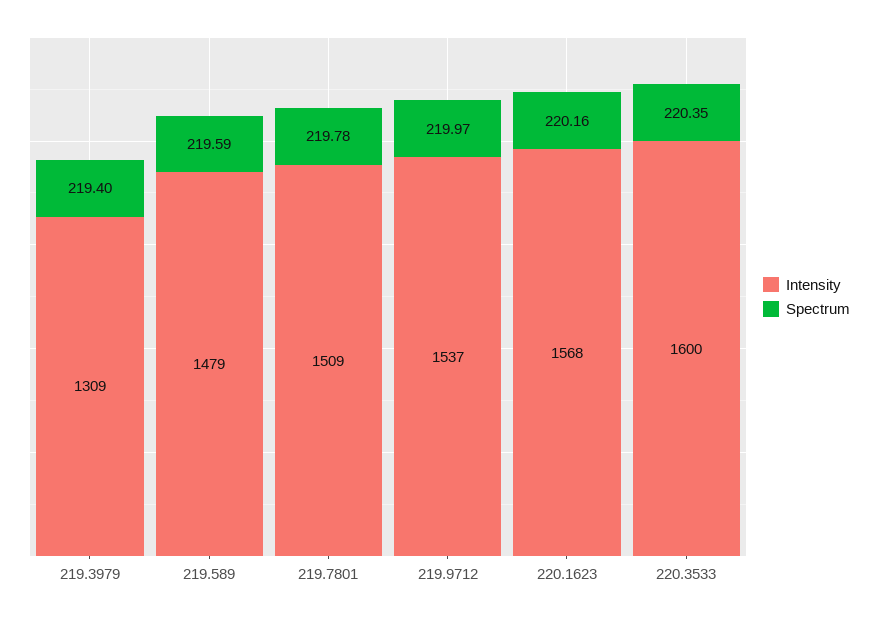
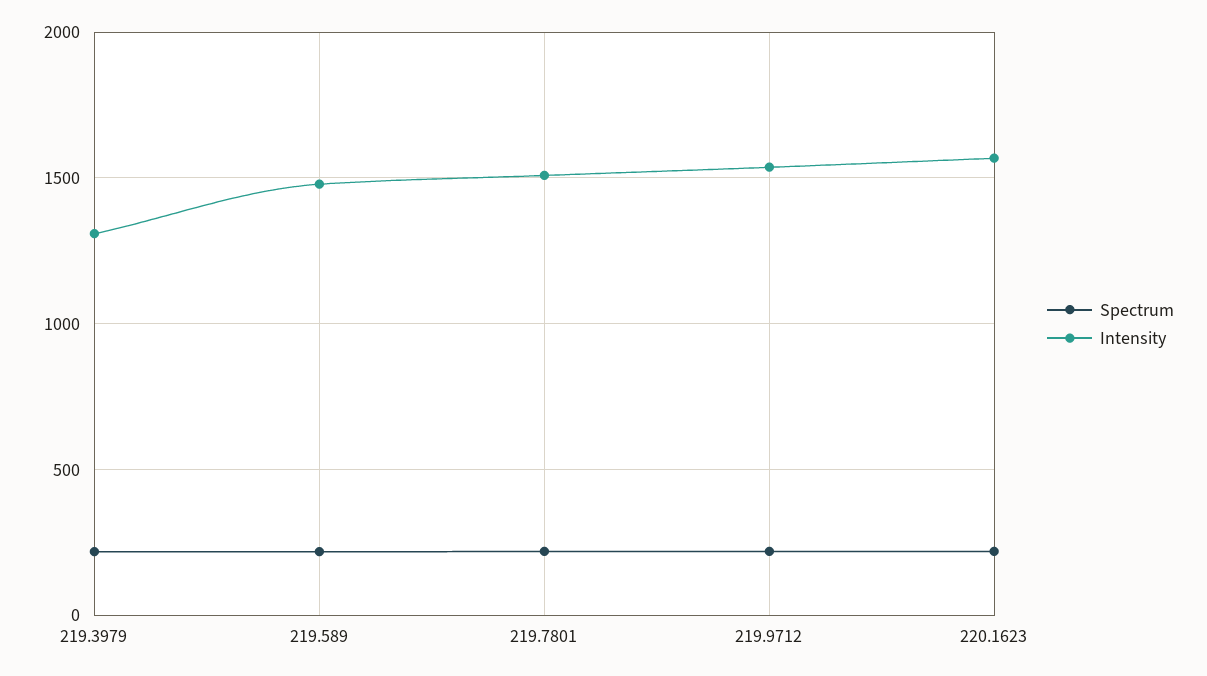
Intensity, 220.3533: 1600 -> none
Spectrum, 220.3533: 220.35 -> none

